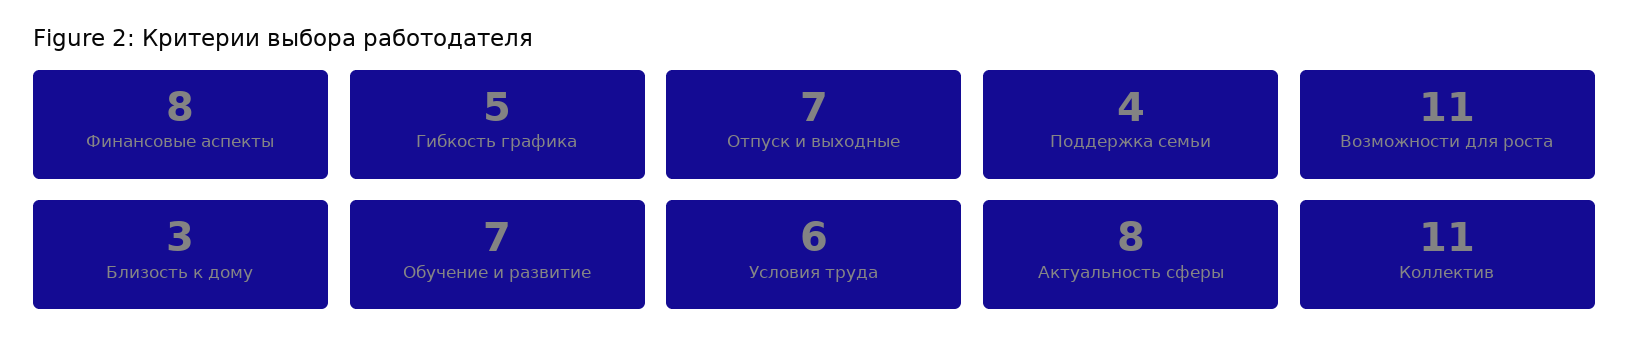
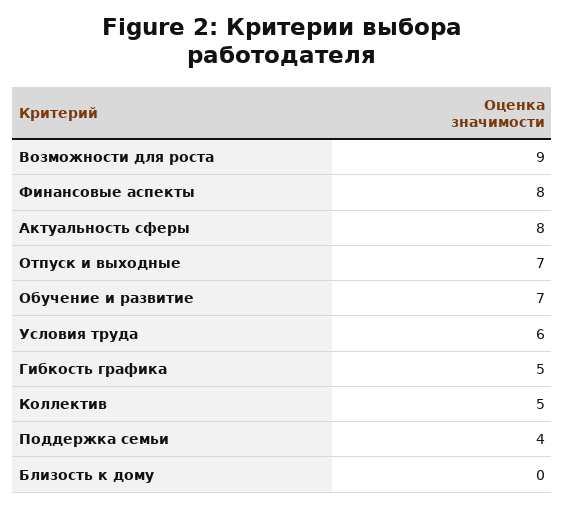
Возможности для роста: 11 -> 9
Близость к дому: 3 -> 0
Коллектив: 11 -> 5

